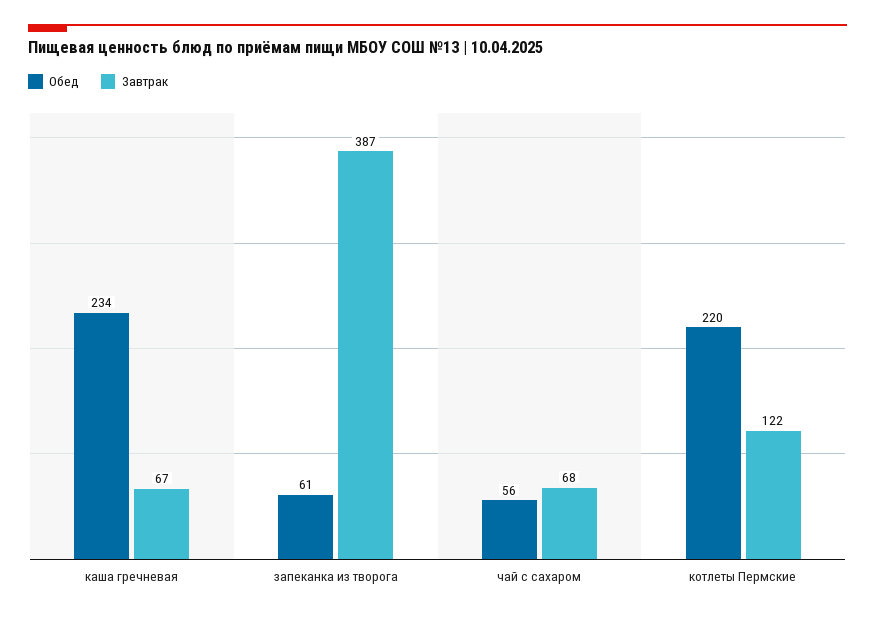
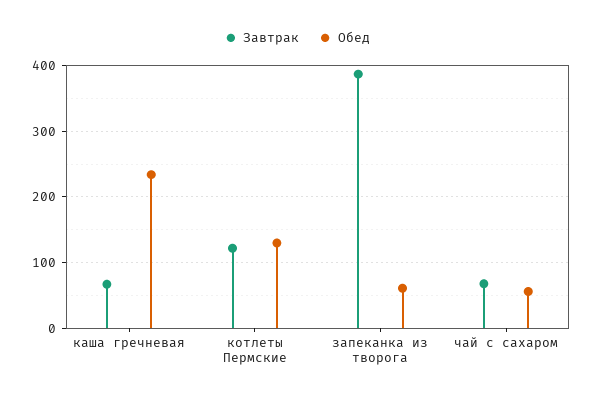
Обед, котлеты Пермские: 220 -> 130

